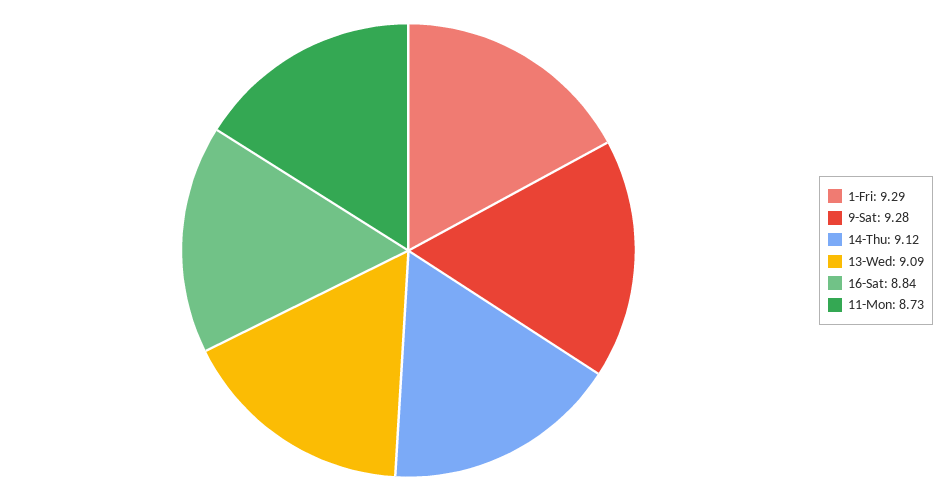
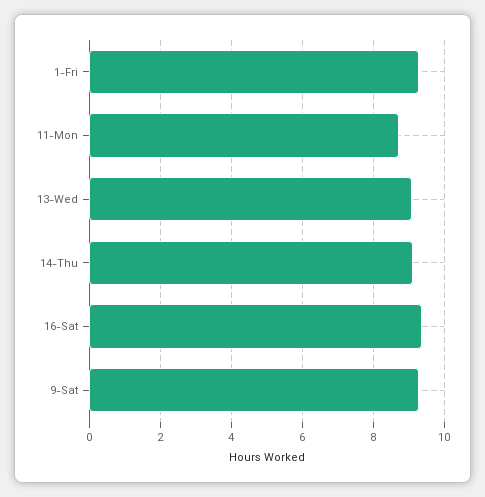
16-Sat: 8.84 -> 9.4

